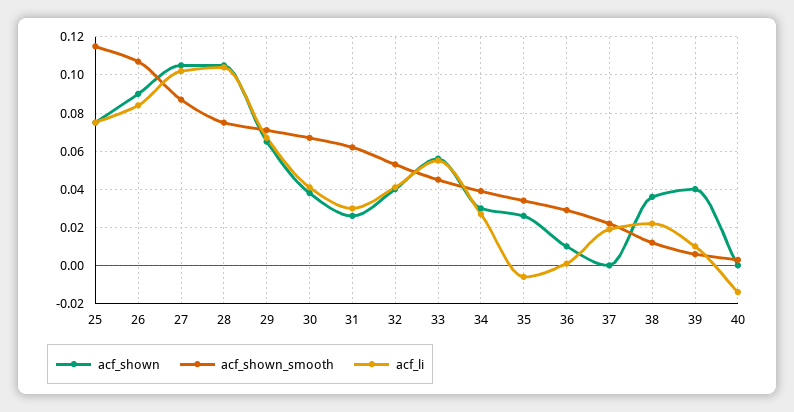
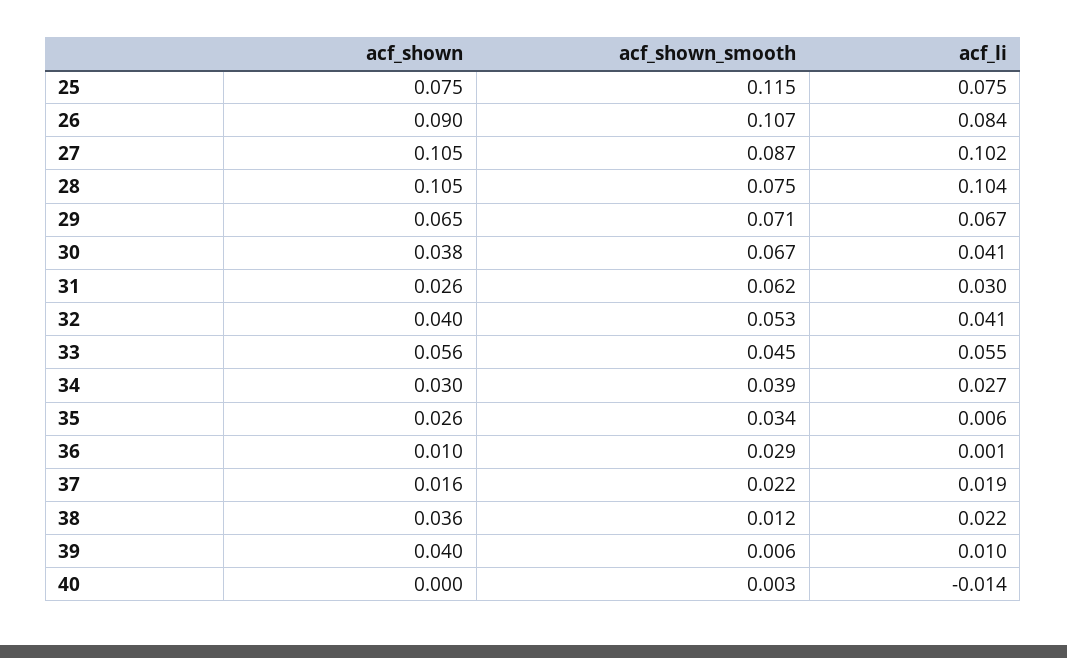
acf_li, 35: -0.005 -> 0.006
acf_shown, 37: 0 -> 0.016

